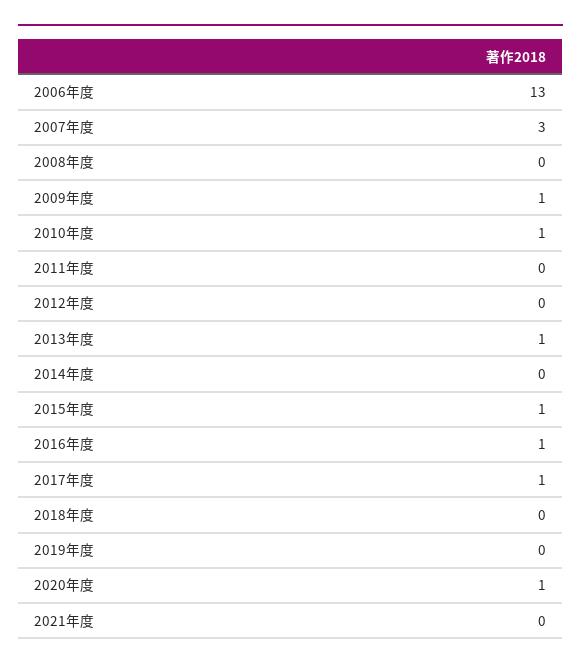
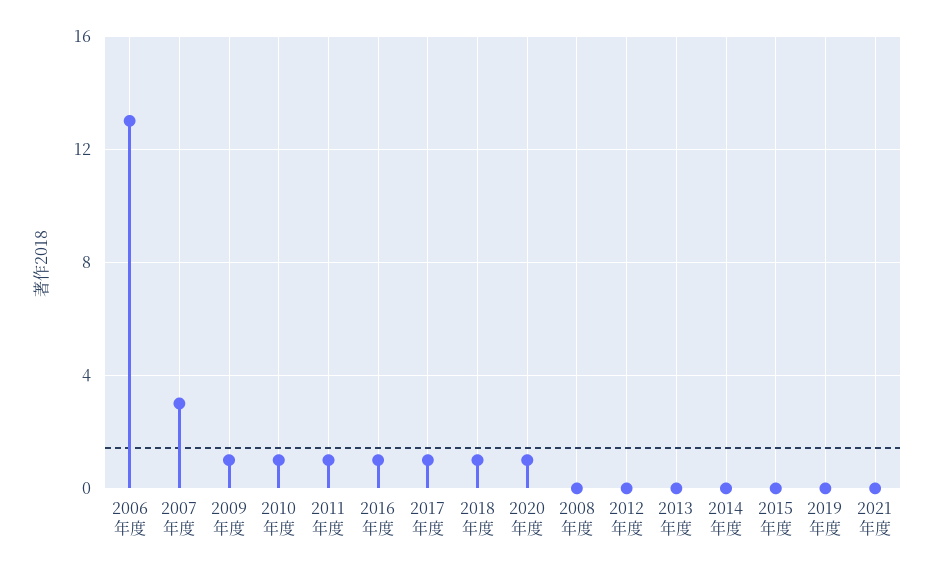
2011年度: 0 -> 1
2013年度: 1 -> 0
2015年度: 1 -> 0
2018年度: 0 -> 1

